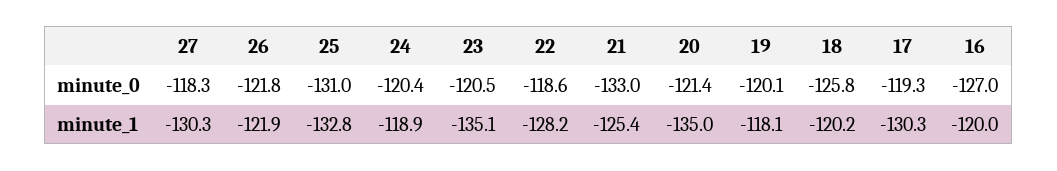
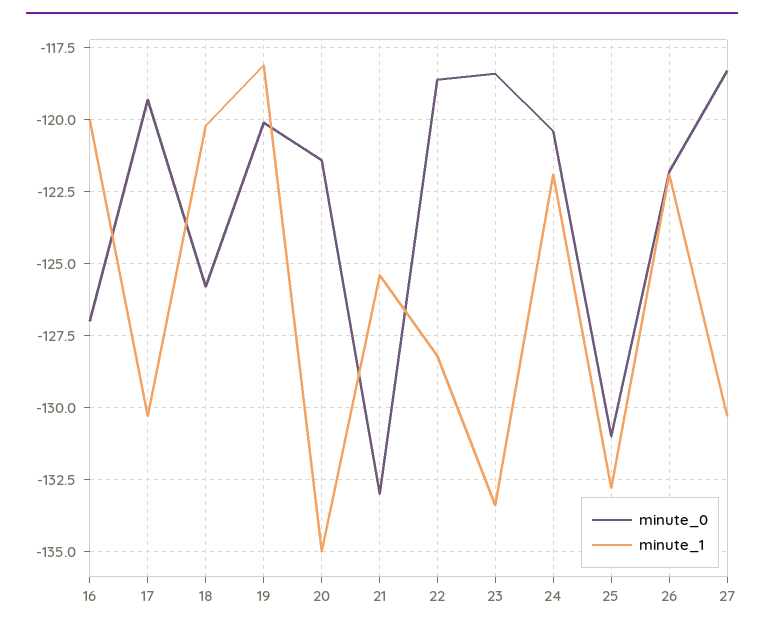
minute_0, 23: -120.5 -> -118.5
minute_1, 24: -118.9 -> -122
minute_1, 23: -135.1 -> -133.5

